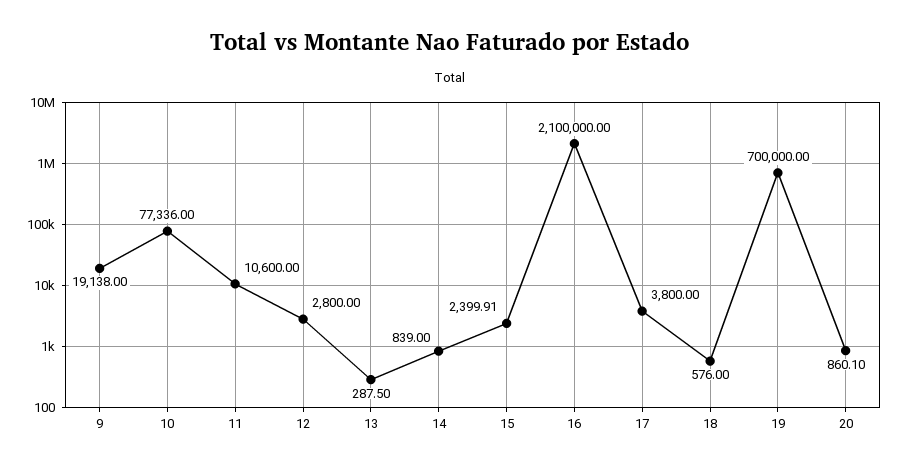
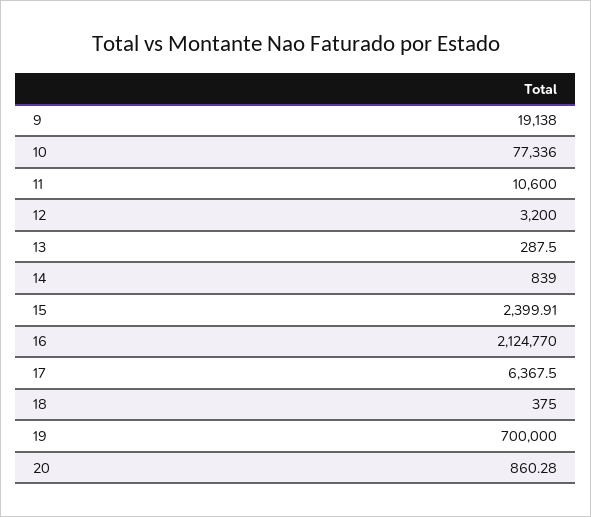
12: 2800 -> 3200
16: 2100000 -> 2124770
17: 3800 -> 6367.5
18: 576 -> 375
20: 860.1 -> 860.28

